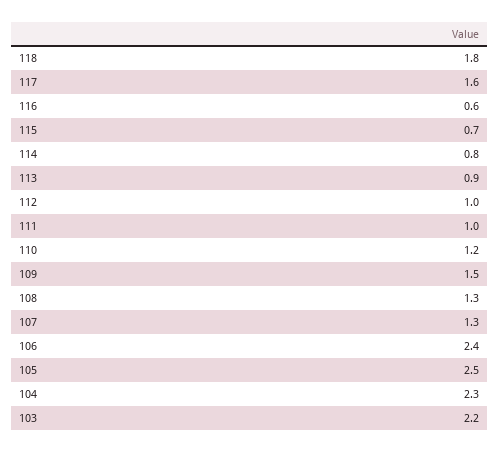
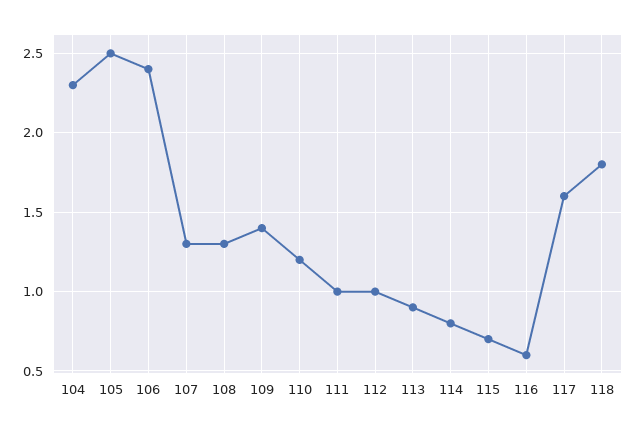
109: 1.5 -> 1.4
103: 2.2 -> none

